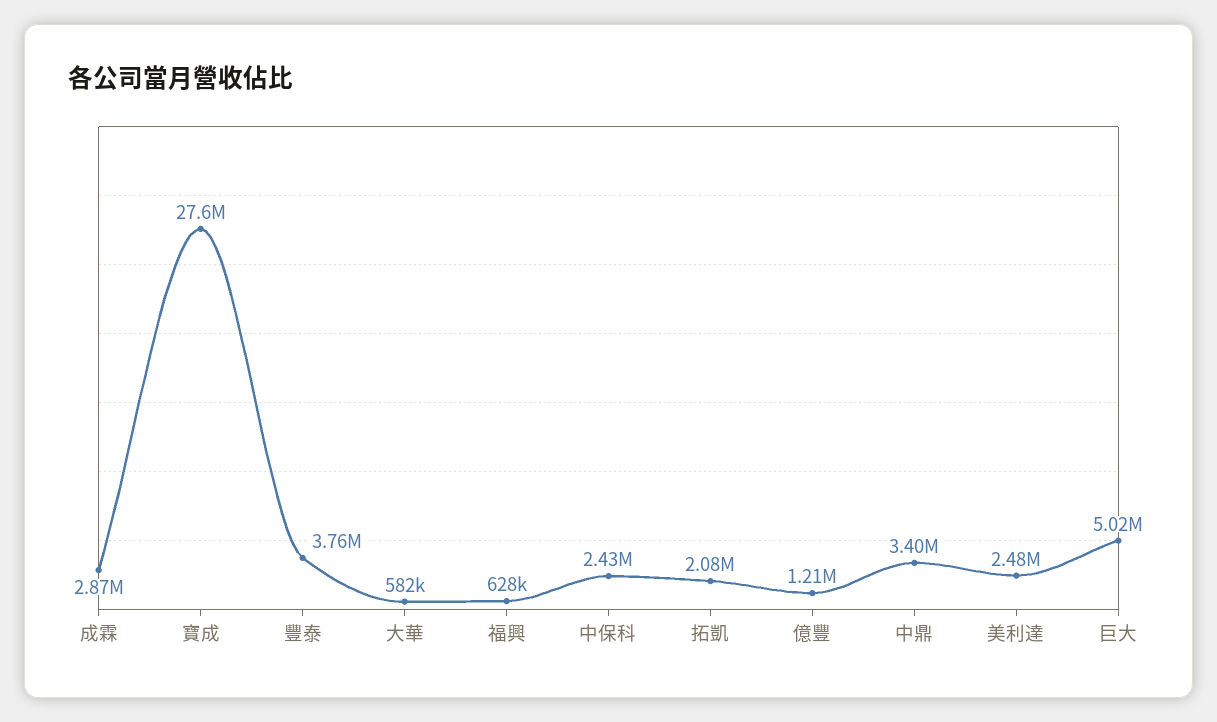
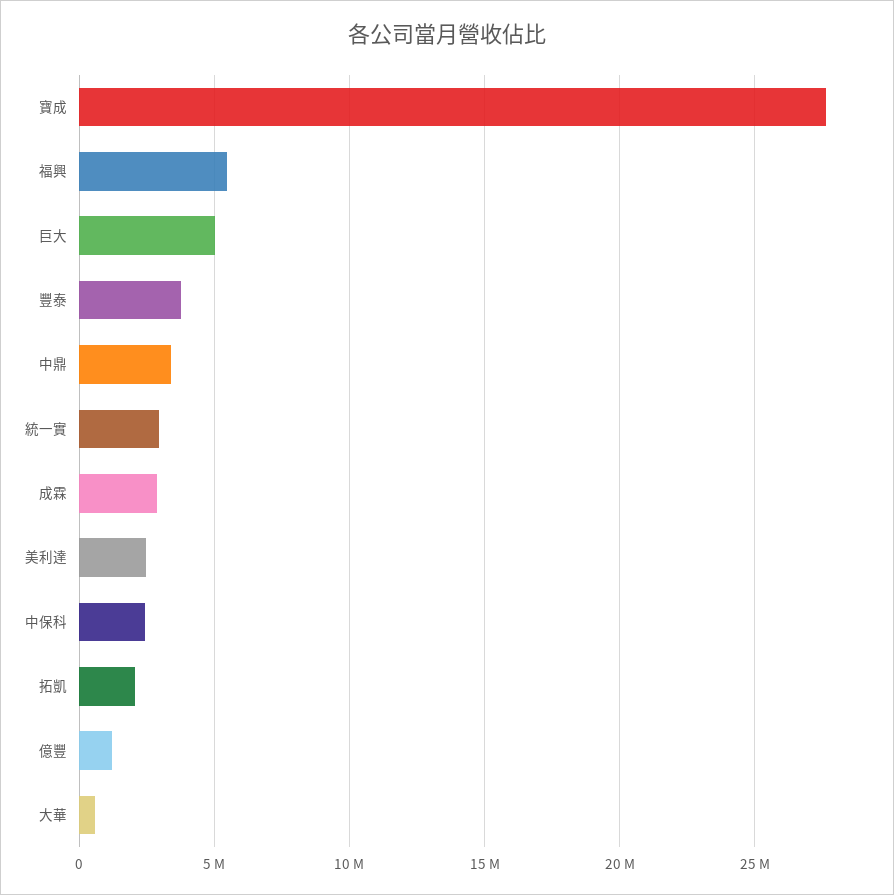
福興: 628000 -> 5500000
統一實: none -> 3000000

